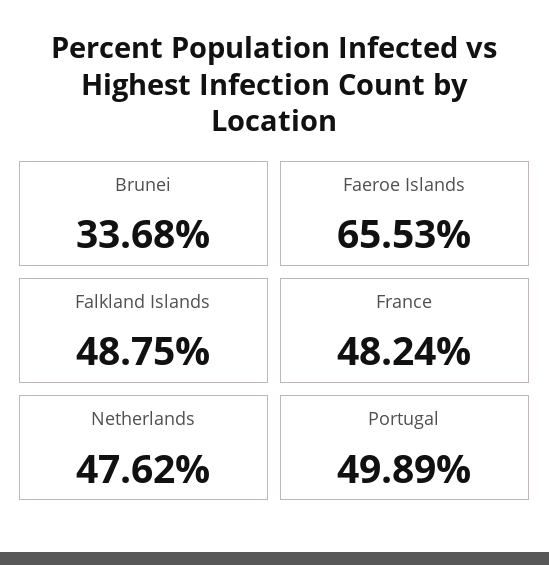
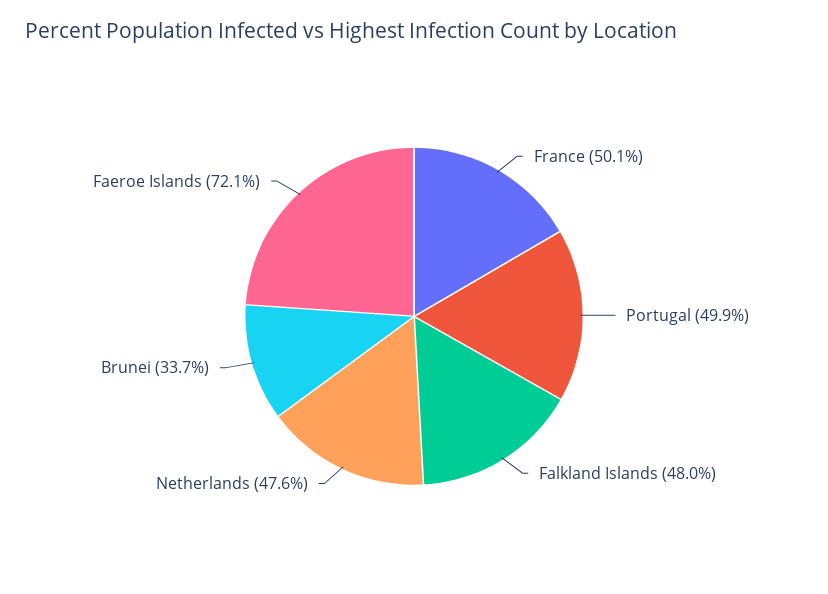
Faeroe Islands: 65.53 -> 72.1
Falkland Islands: 48.75 -> 48
France: 48.24 -> 50.1

